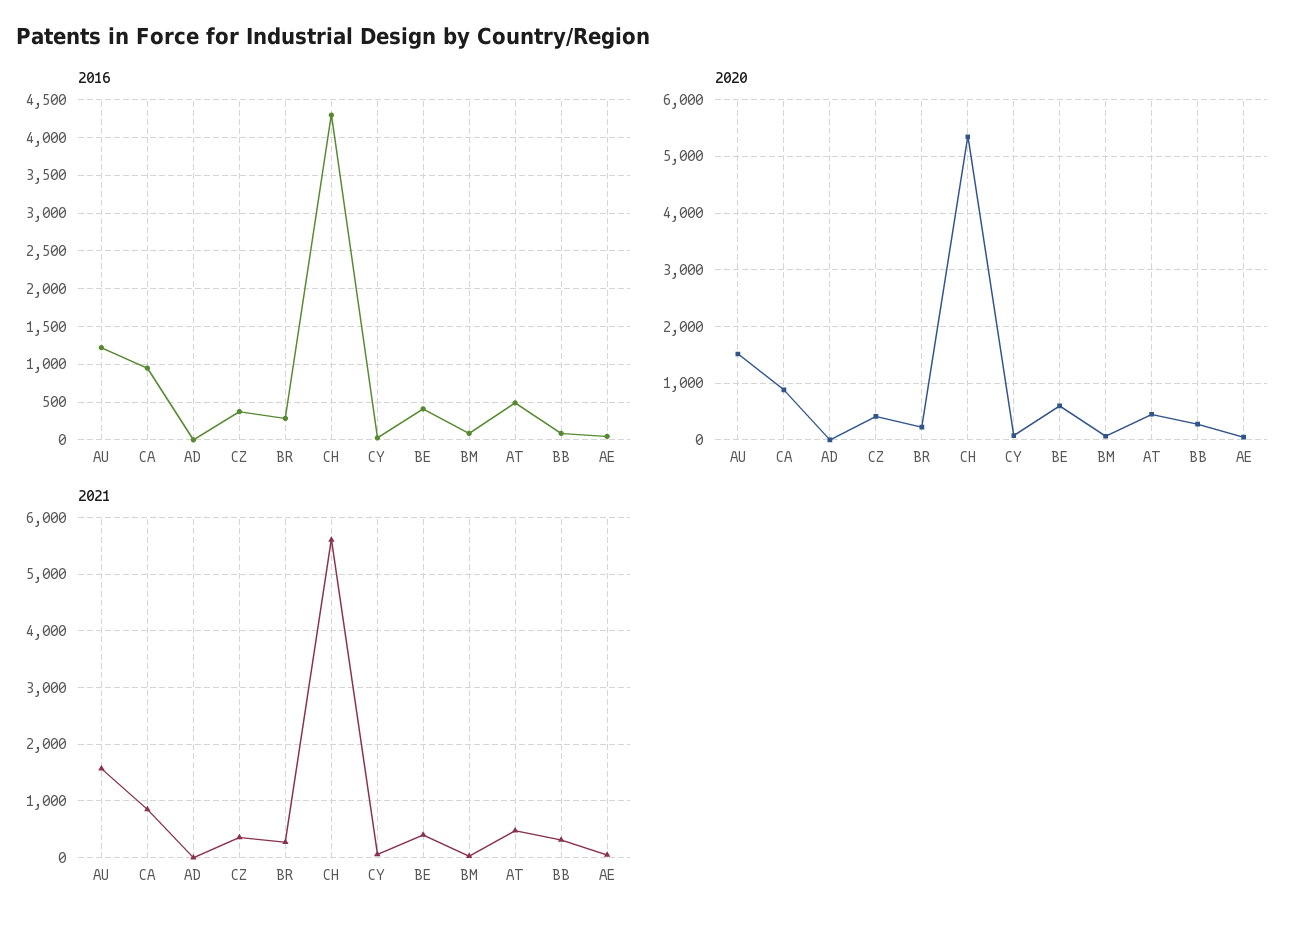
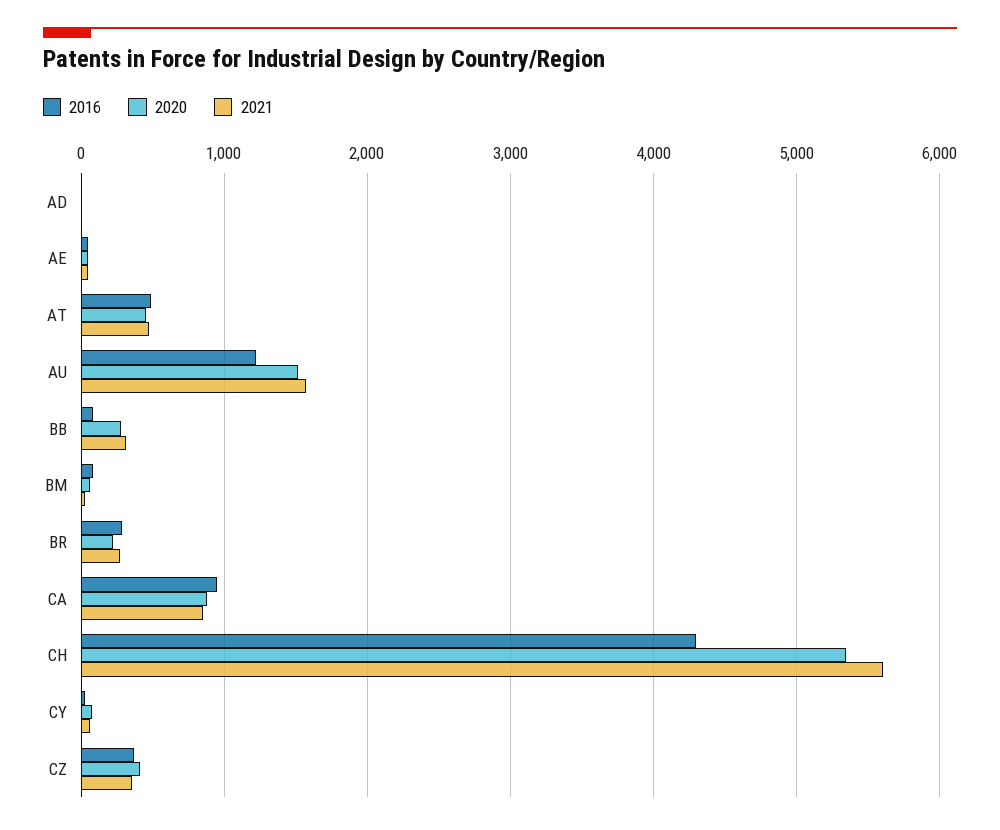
2016, BE: 400 -> none
2020, BE: 600 -> none
2021, BE: 400 -> none

